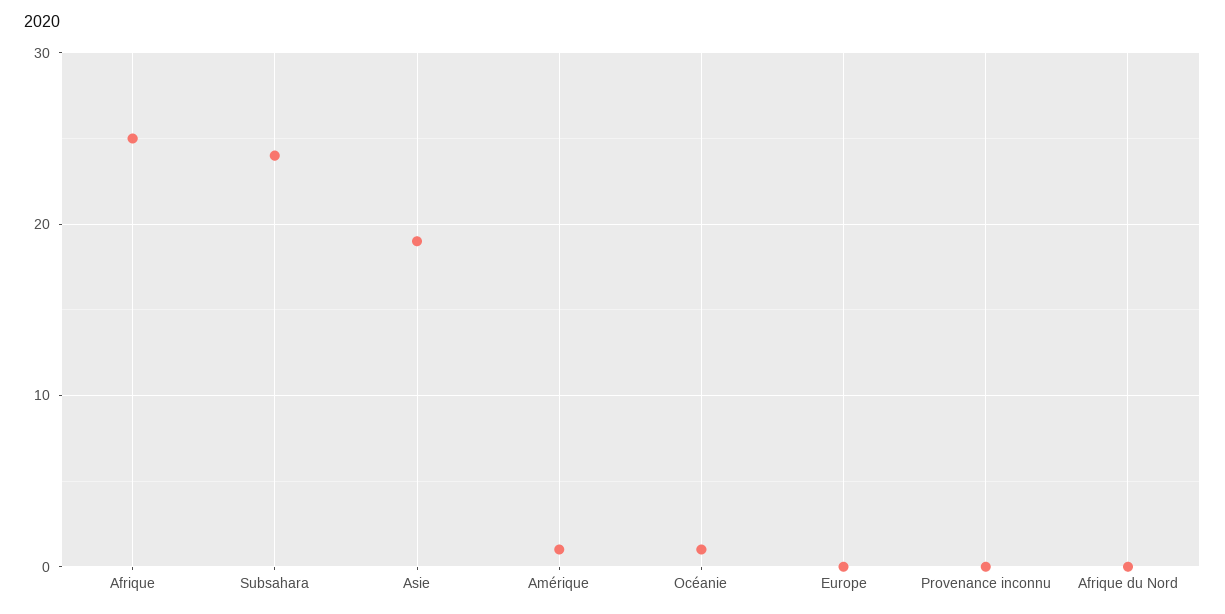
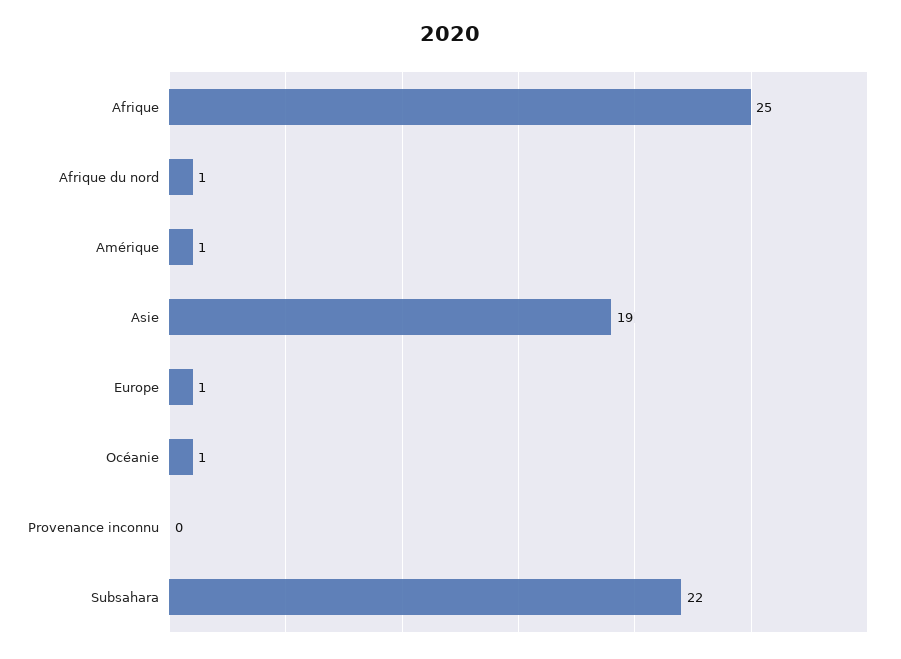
Subsahara: 24 -> 22
Europe: 0 -> 1
Afrique du Nord: 0 -> 1

